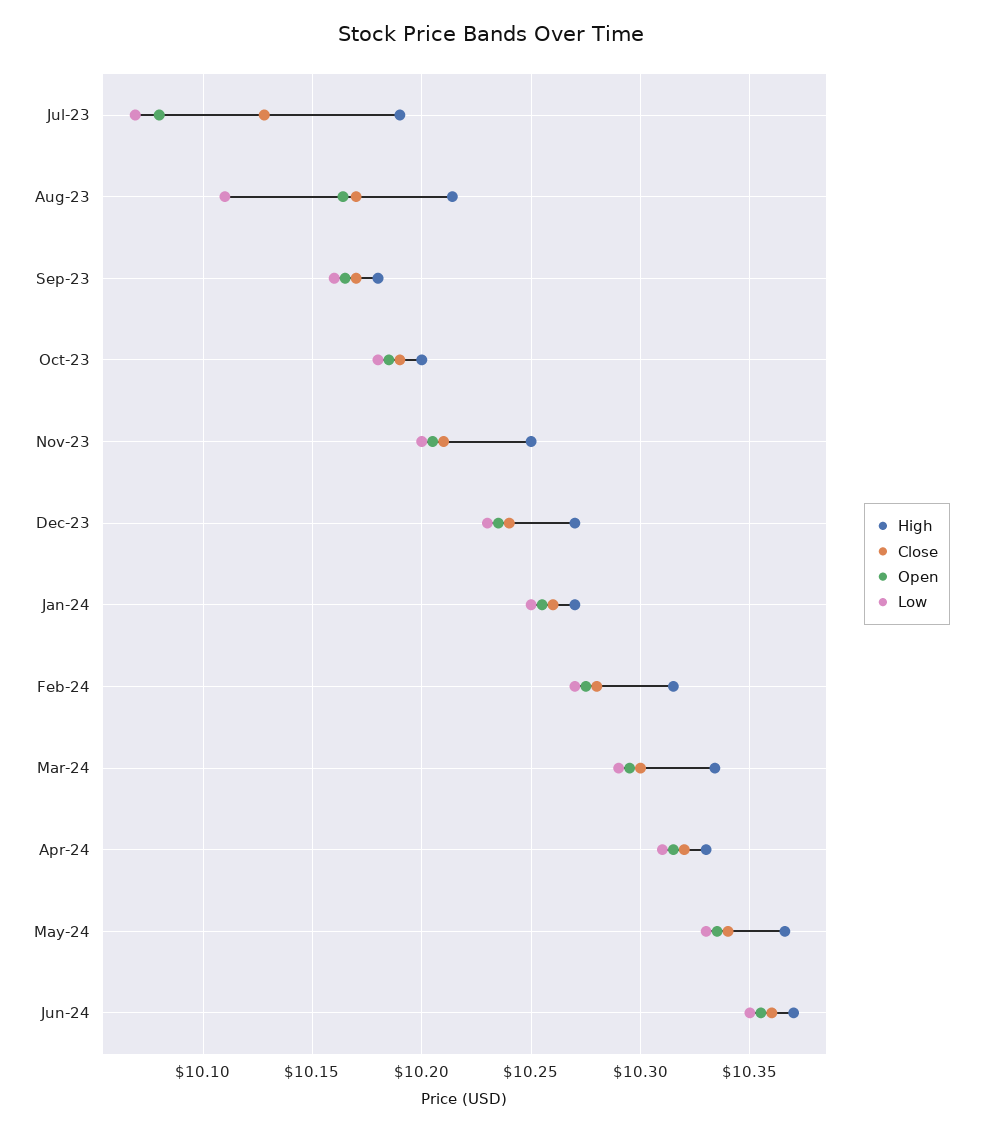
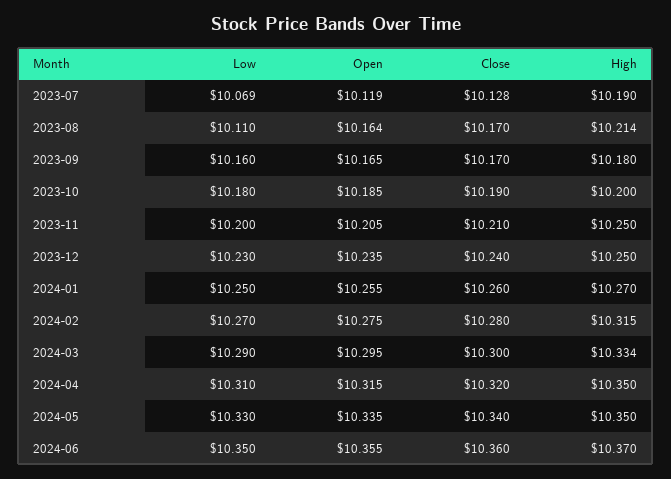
Open, Jul-23: 10.08 -> 10.119
High, Dec-23: 10.27 -> 10.25
High, Apr-24: 10.33 -> 10.35
High, May-24: 10.365 -> 10.35

